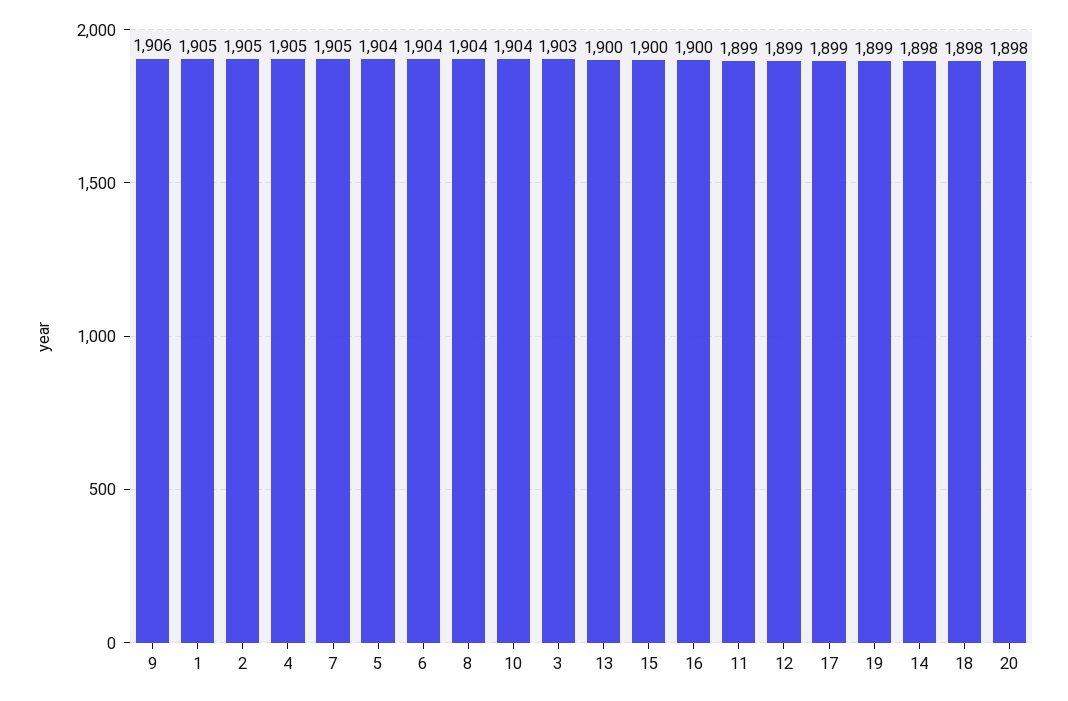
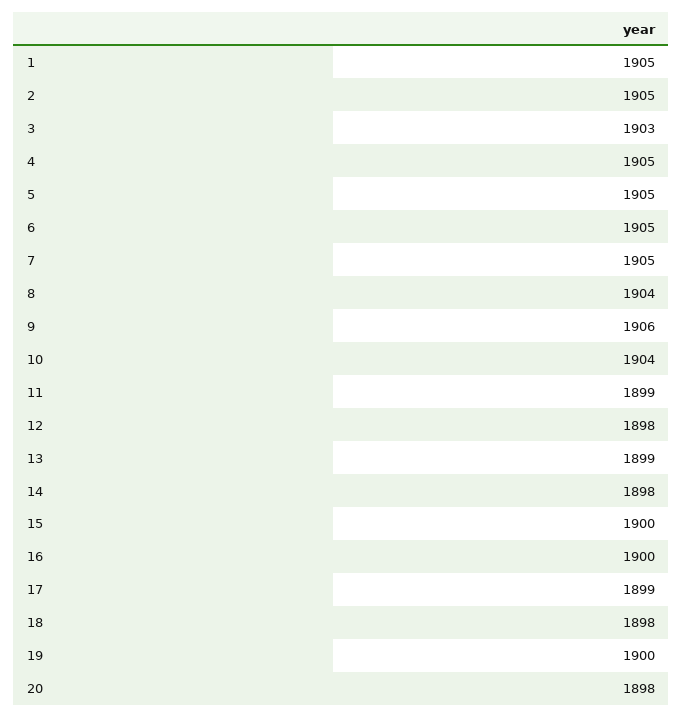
5: 1904 -> 1905
6: 1904 -> 1905
13: 1900 -> 1899
12: 1899 -> 1898
19: 1899 -> 1900

